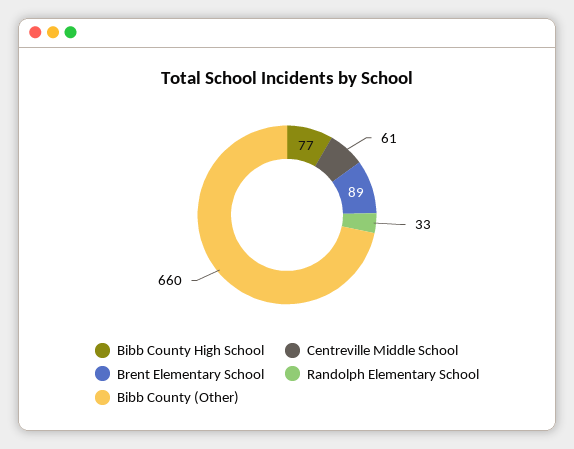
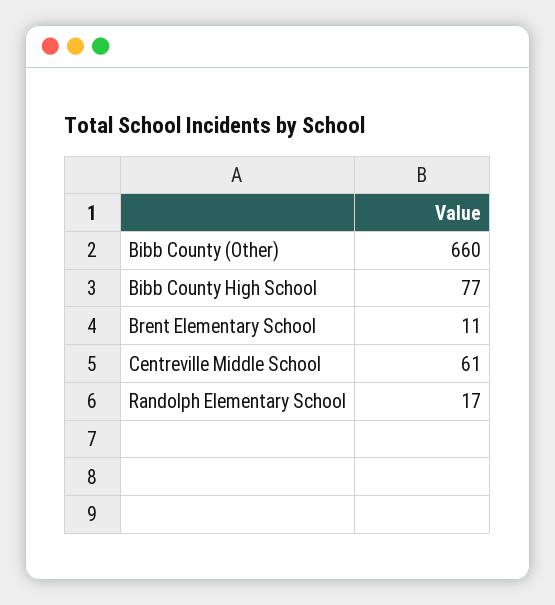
Brent Elementary School: 89 -> 11
Randolph Elementary School: 33 -> 17

